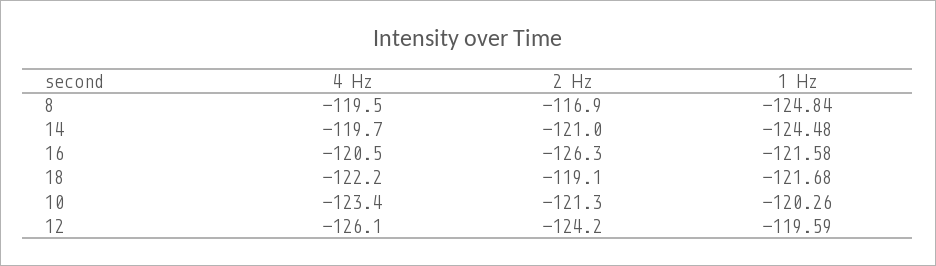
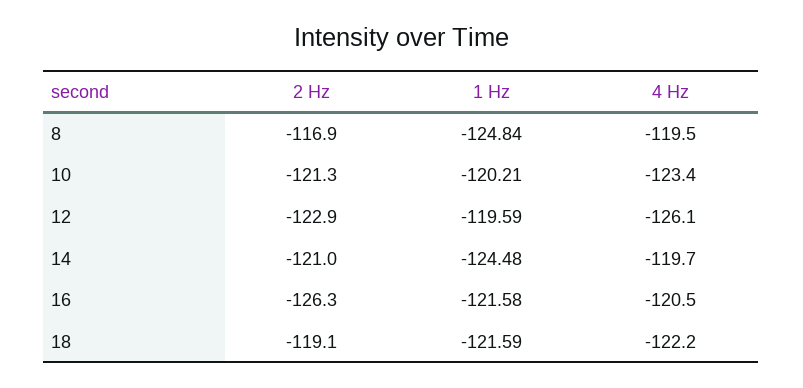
1 Hz, 18: -121.68 -> -121.59
1 Hz, 10: -120.26 -> -120.21
2 Hz, 12: -124.2 -> -122.9

